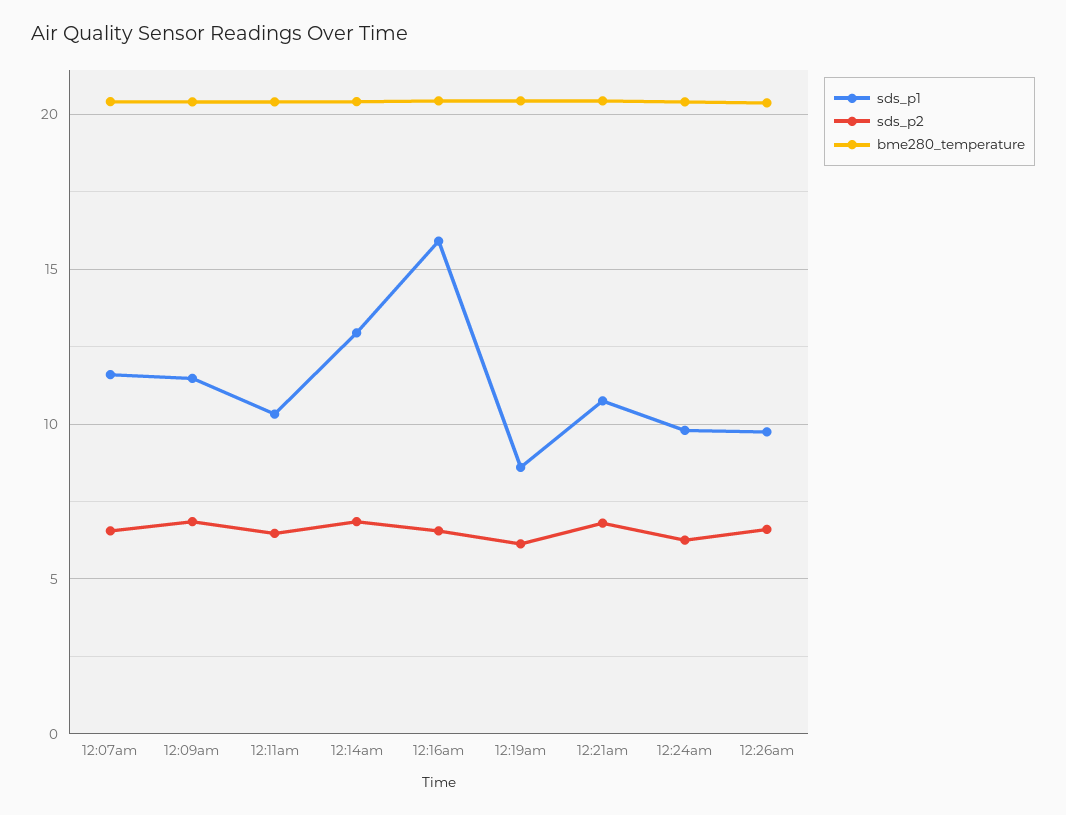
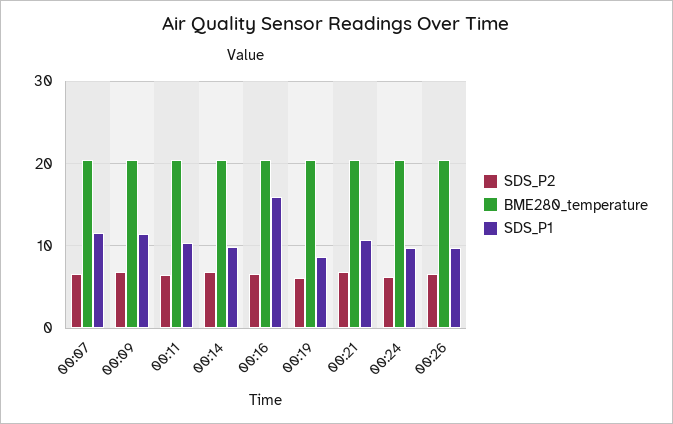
sds_p1, 12:14am: 13 -> 10

